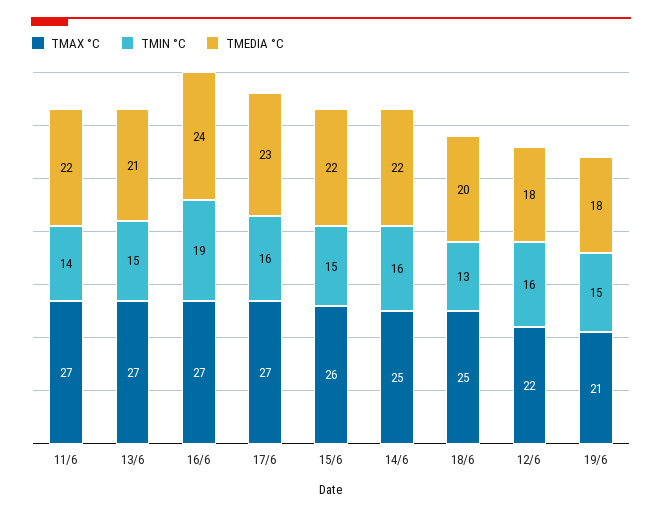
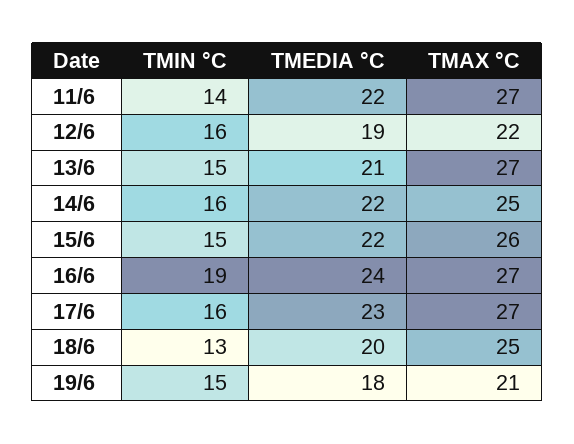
TMEDIA °C, 12/6: 18 -> 19

